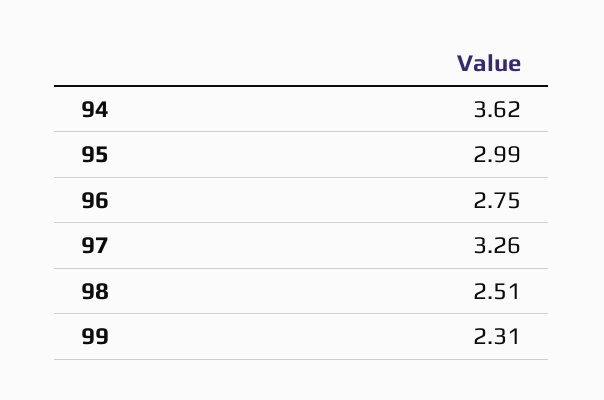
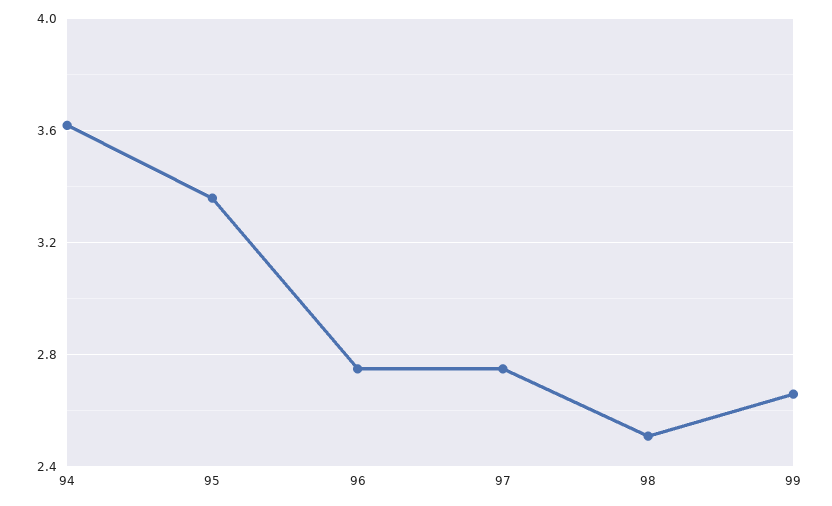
95: 2.99 -> 3.35
97: 3.26 -> 2.75
99: 2.31 -> 2.65

